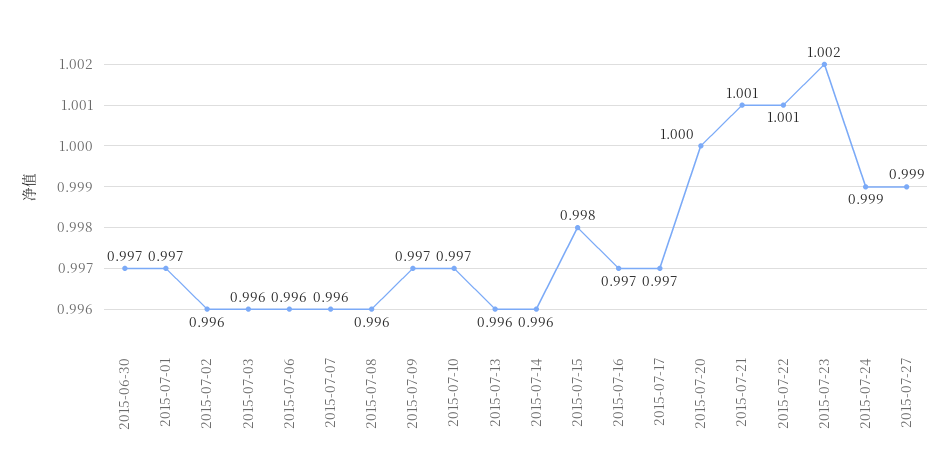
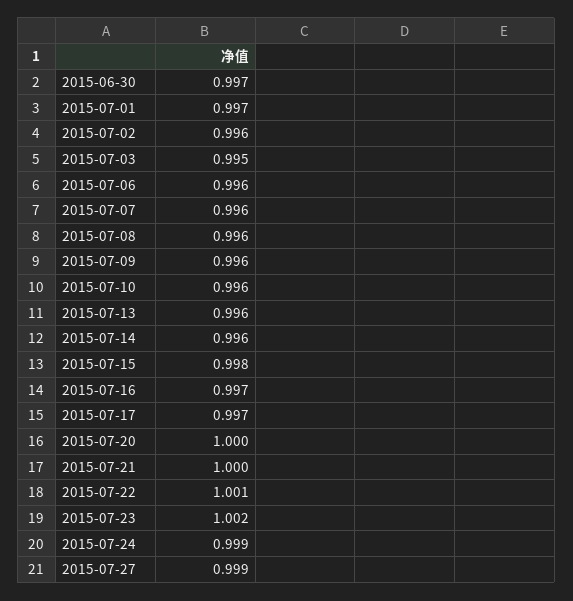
2015-07-03: 0.996 -> 0.995
2015-07-09: 0.997 -> 0.996
2015-07-10: 0.997 -> 0.996
2015-07-21: 1.001 -> 1

